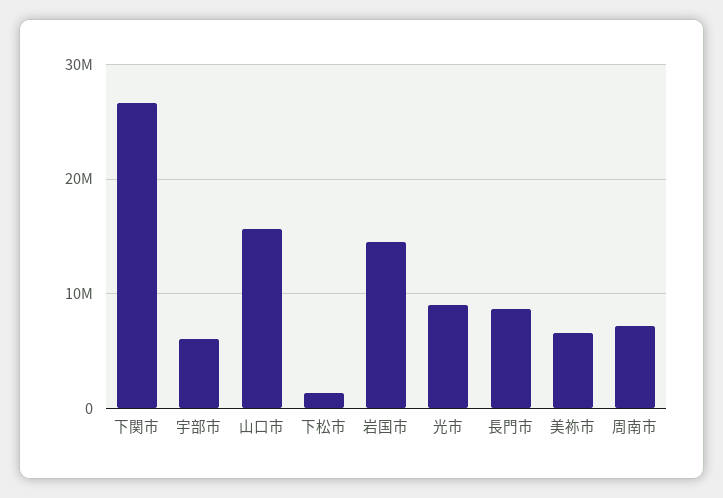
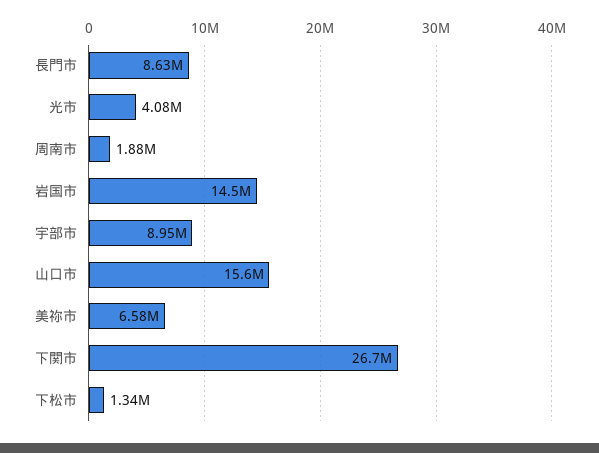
宇部市: 6000000 -> 8950000
光市: 9000000 -> 4080000
周南市: 7000000 -> 1880000

